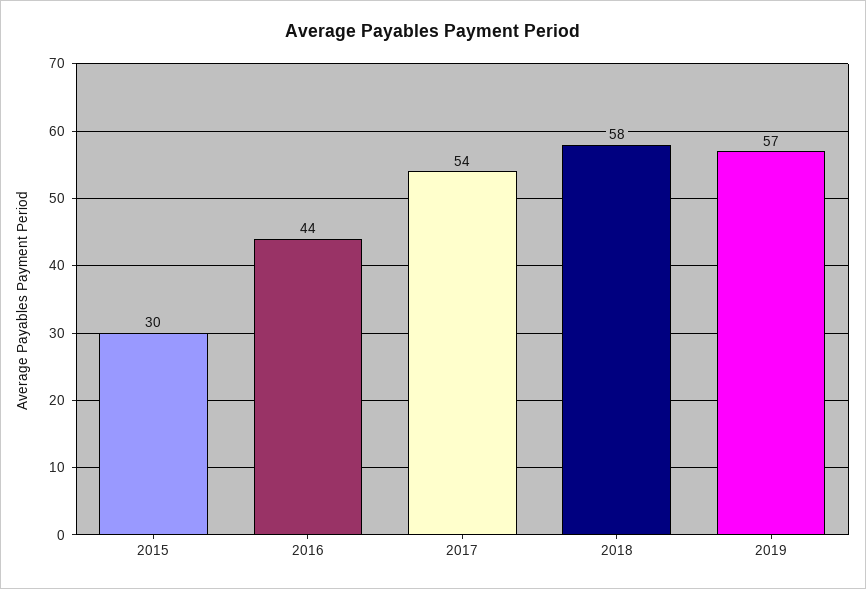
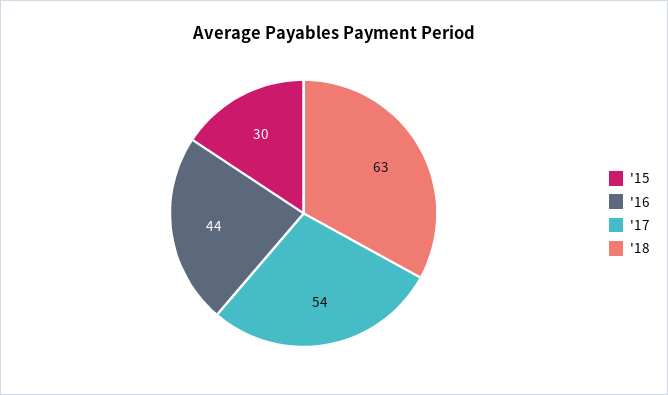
2018: 58 -> 63
2019: 57 -> none

